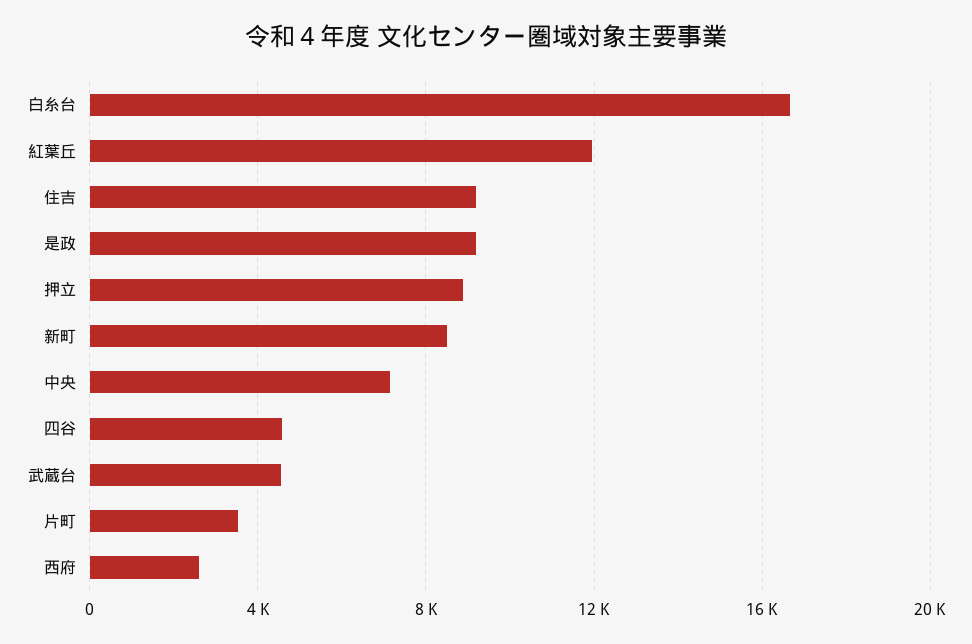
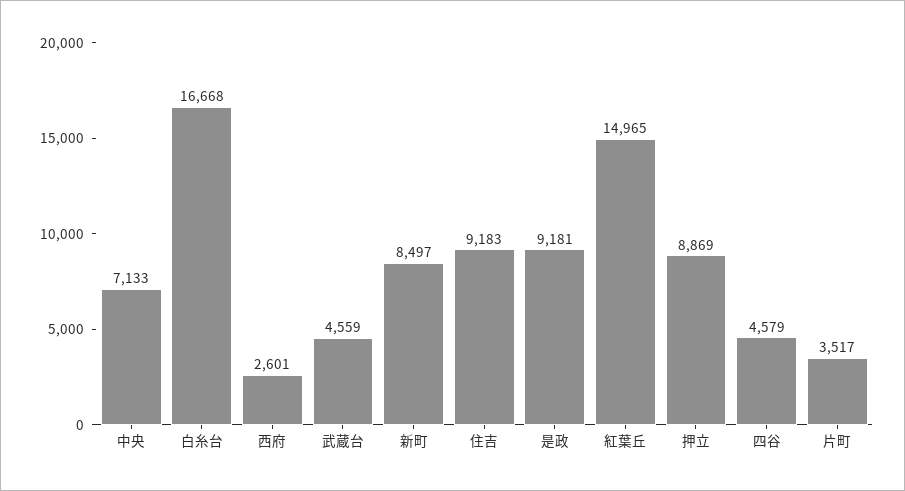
紅葉丘: 12000 -> 14965

